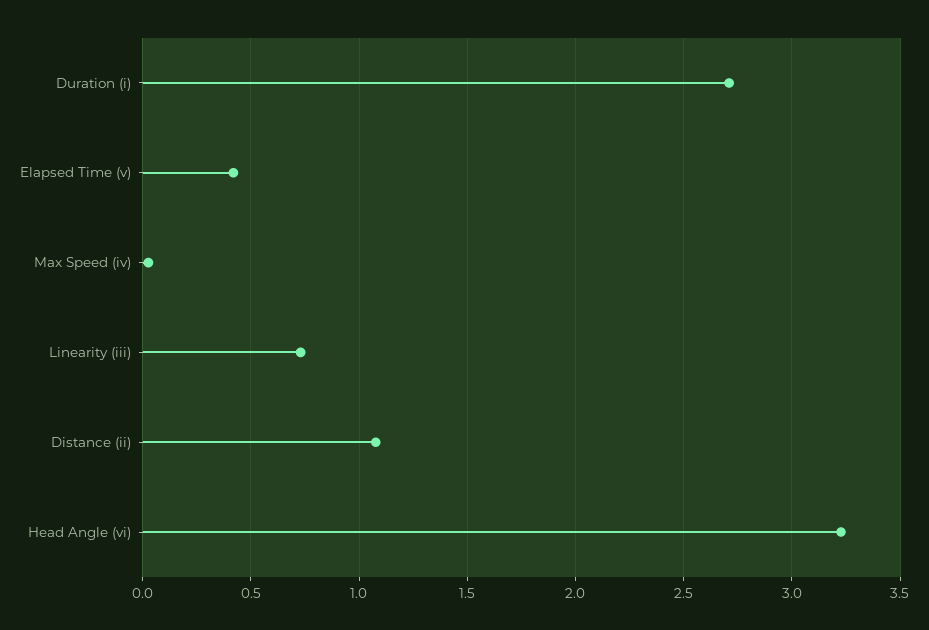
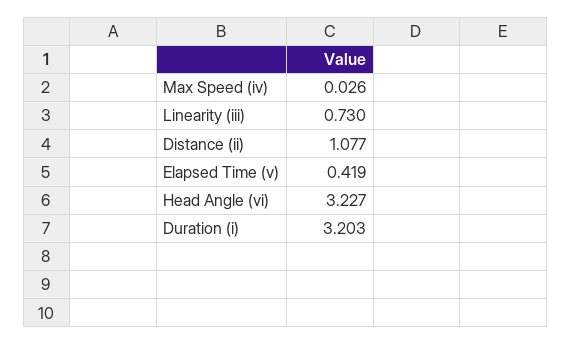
Duration (i): 2.7 -> 3.203

